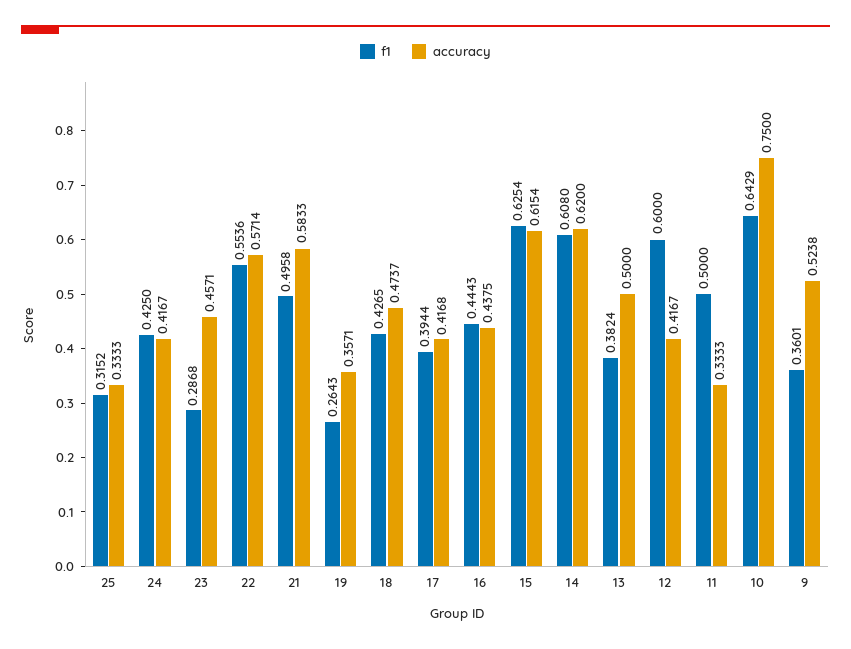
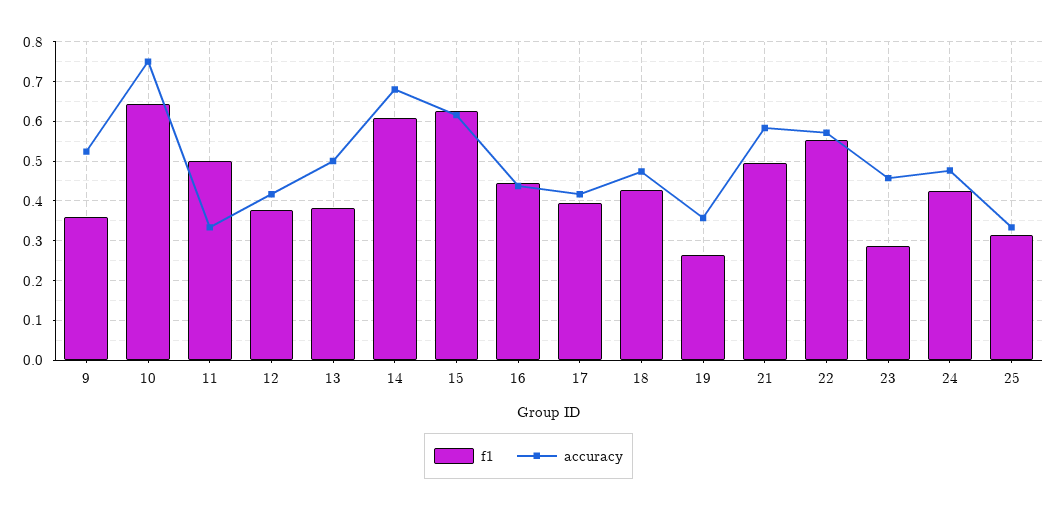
accuracy, 24: 0.4167 -> 0.48
accuracy, 14: 0.62 -> 0.68
f1, 12: 0.6 -> 0.38

